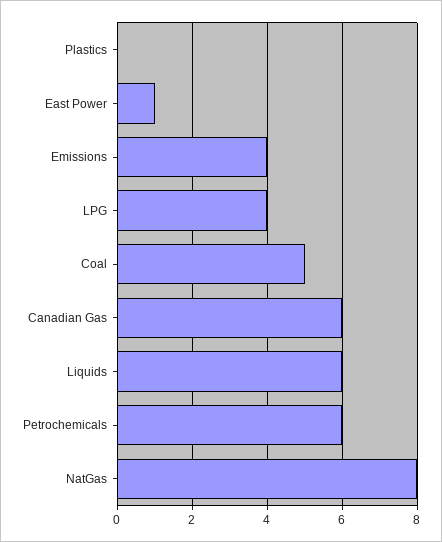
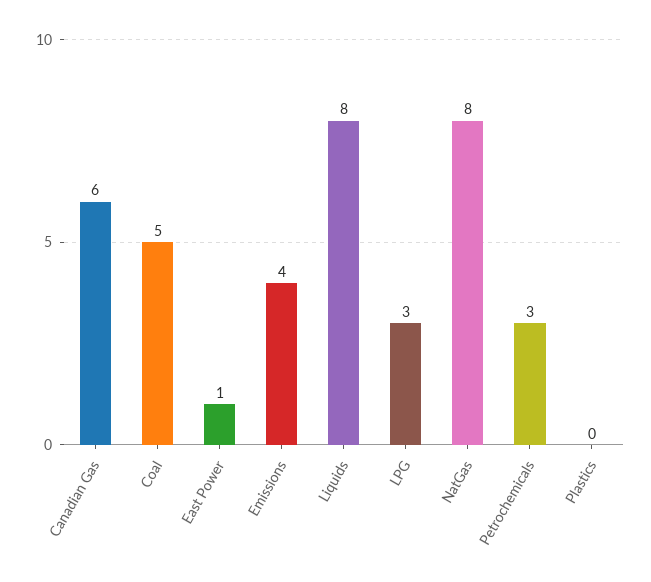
LPG: 4 -> 3
Liquids: 6 -> 8
Petrochemicals: 6 -> 3

